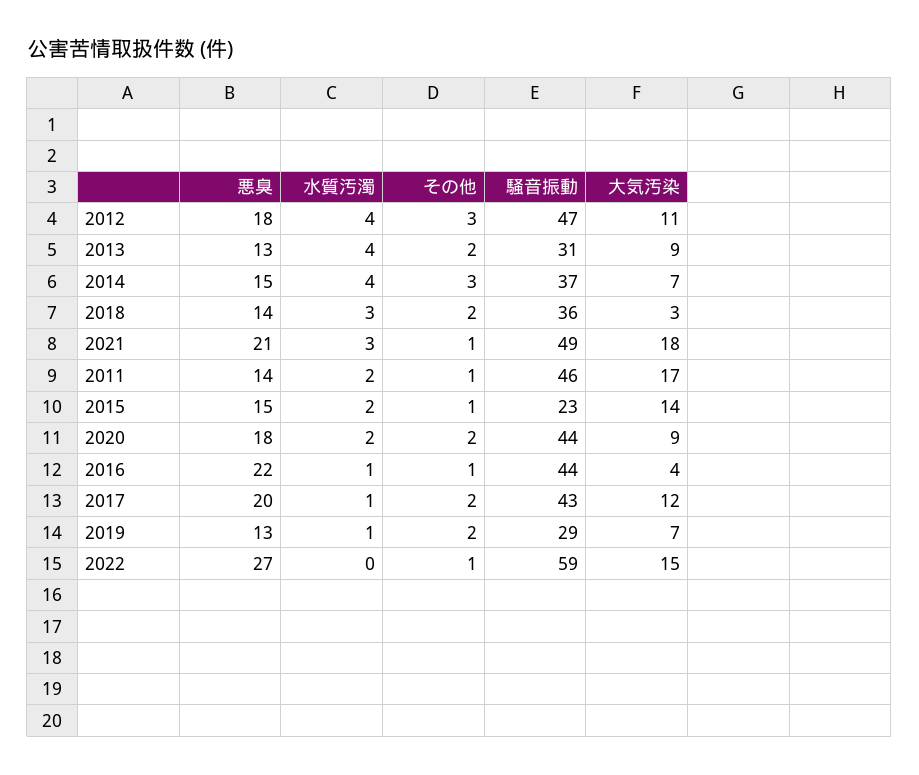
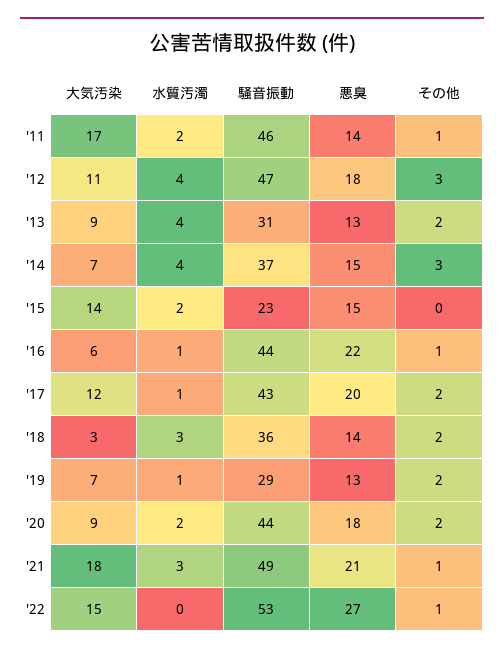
その他, 2015: 1 -> 0
大気汚染, 2016: 4 -> 6
騒音振動, 2022: 59 -> 53

